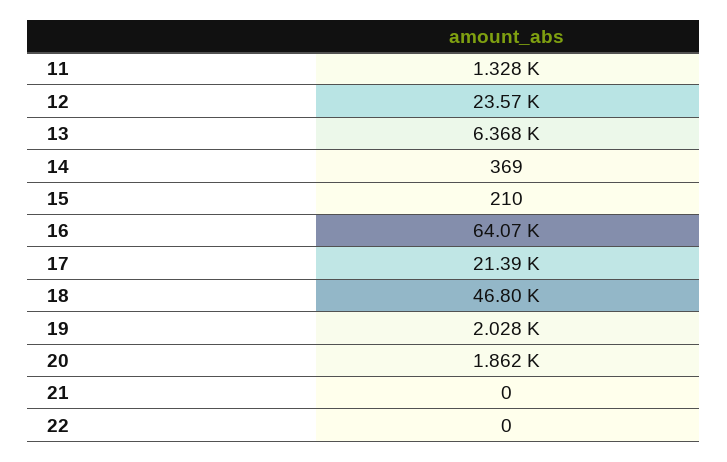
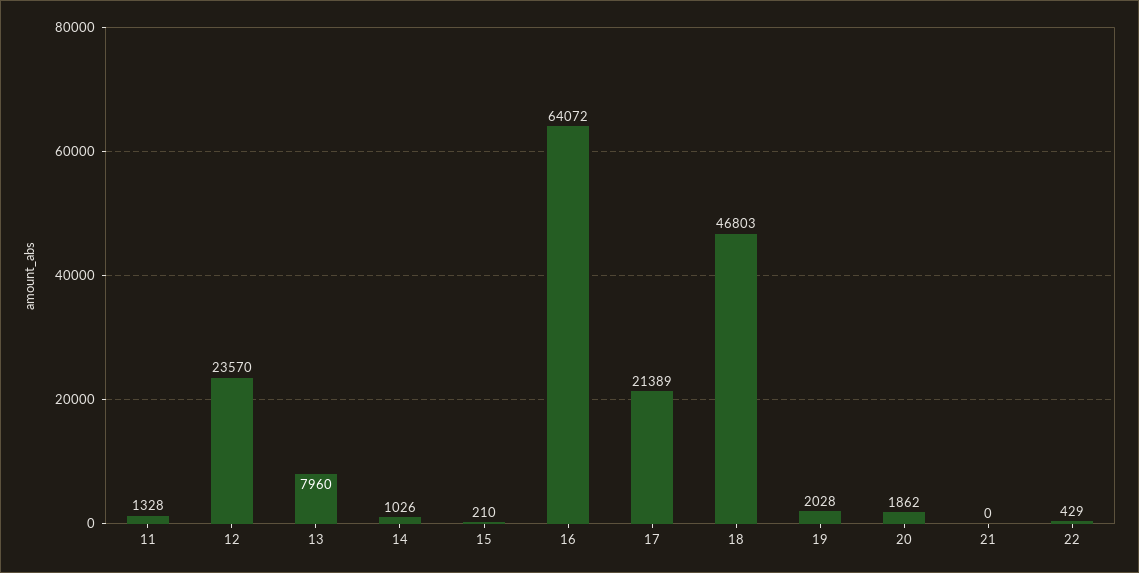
13: 6368 -> 7960
14: 369 -> 1026
22: 0 -> 429

